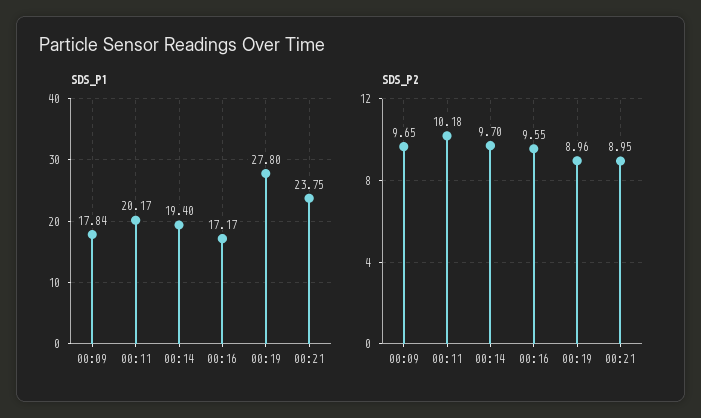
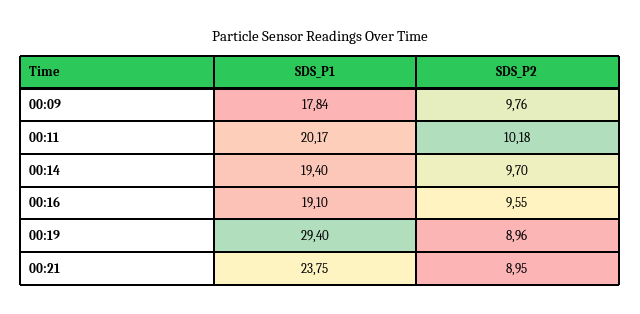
SDS_P1, 00:16: 17.17 -> 19.1
SDS_P1, 00:19: 27.8 -> 29.4
SDS_P2, 00:09: 9.65 -> 9.76

